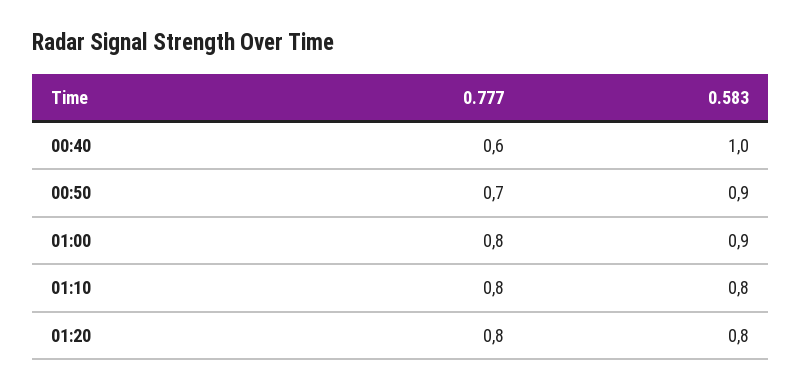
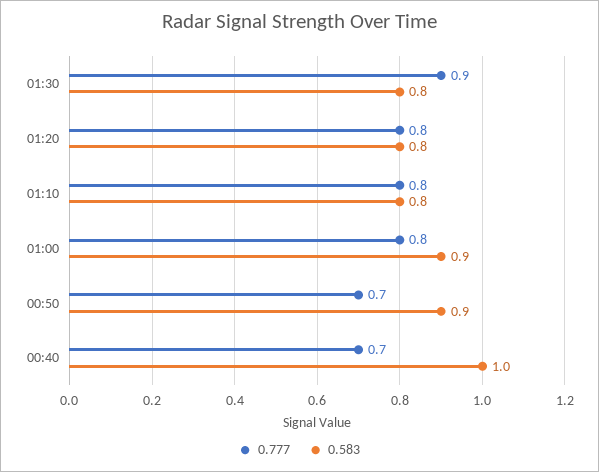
0.777, 00:40: 0.6 -> 0.7
0.777, 01:30: none -> 0.9
0.583, 01:30: none -> 0.8

